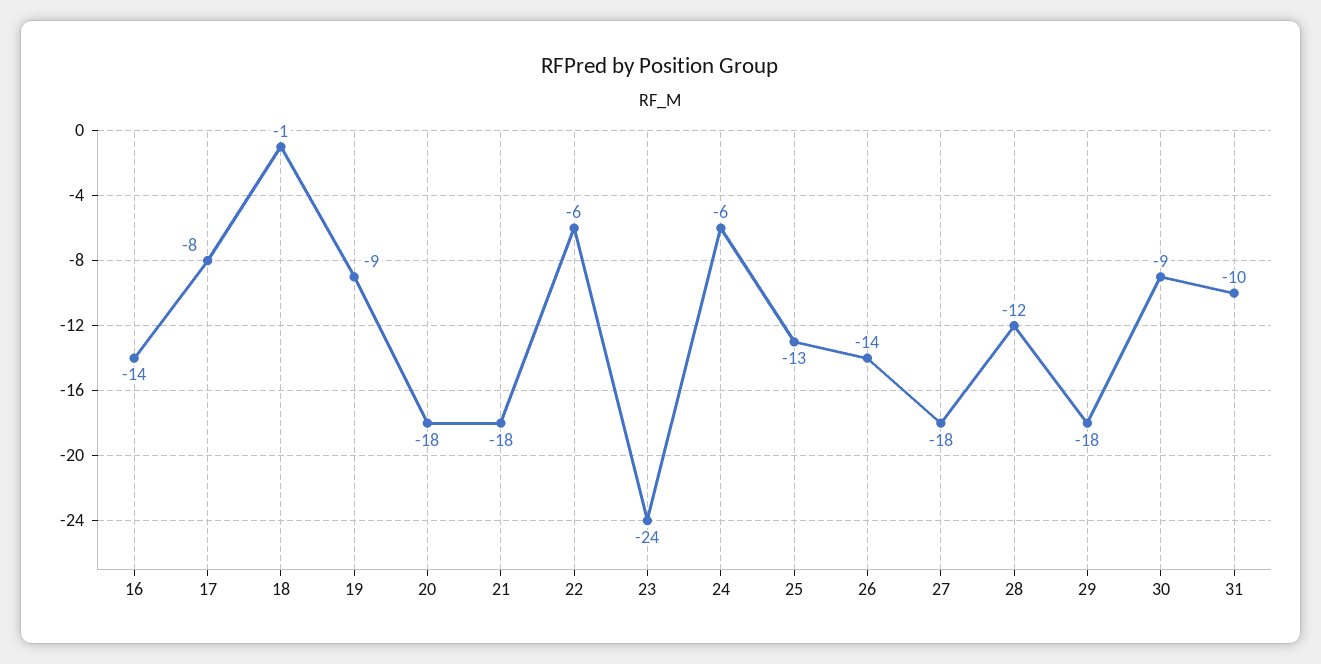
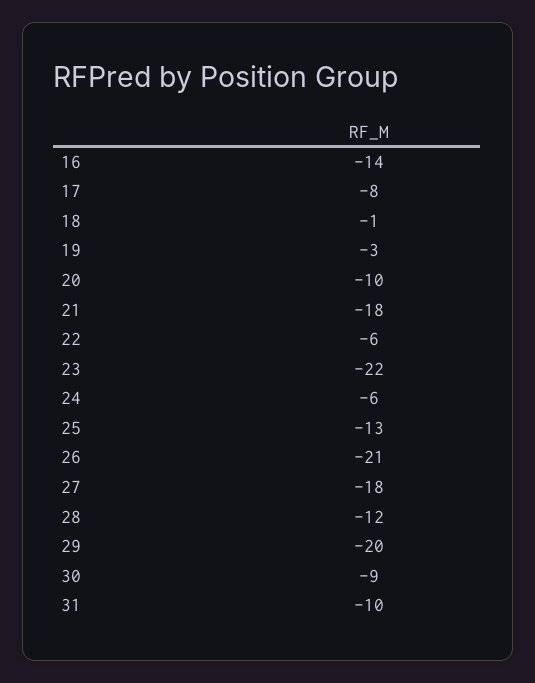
19: -9 -> -3
20: -18 -> -10
23: -24 -> -22
26: -14 -> -21
29: -18 -> -20

